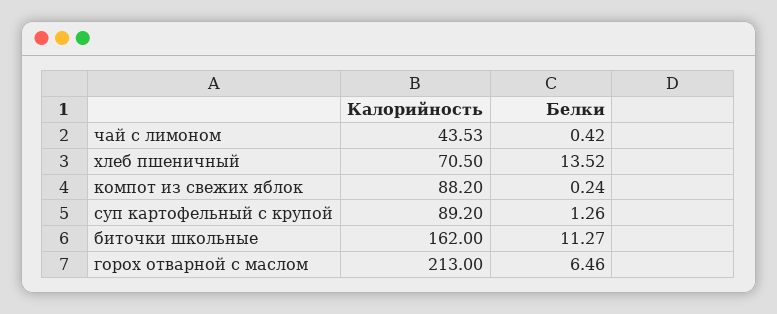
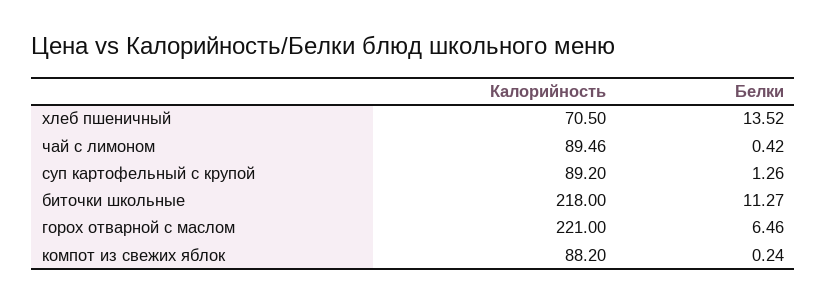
Калорийность, чай с лимоном: 43.53 -> 89.46
Калорийность, биточки школьные: 162 -> 218
Калорийность, горох отварной с маслом: 213 -> 221

